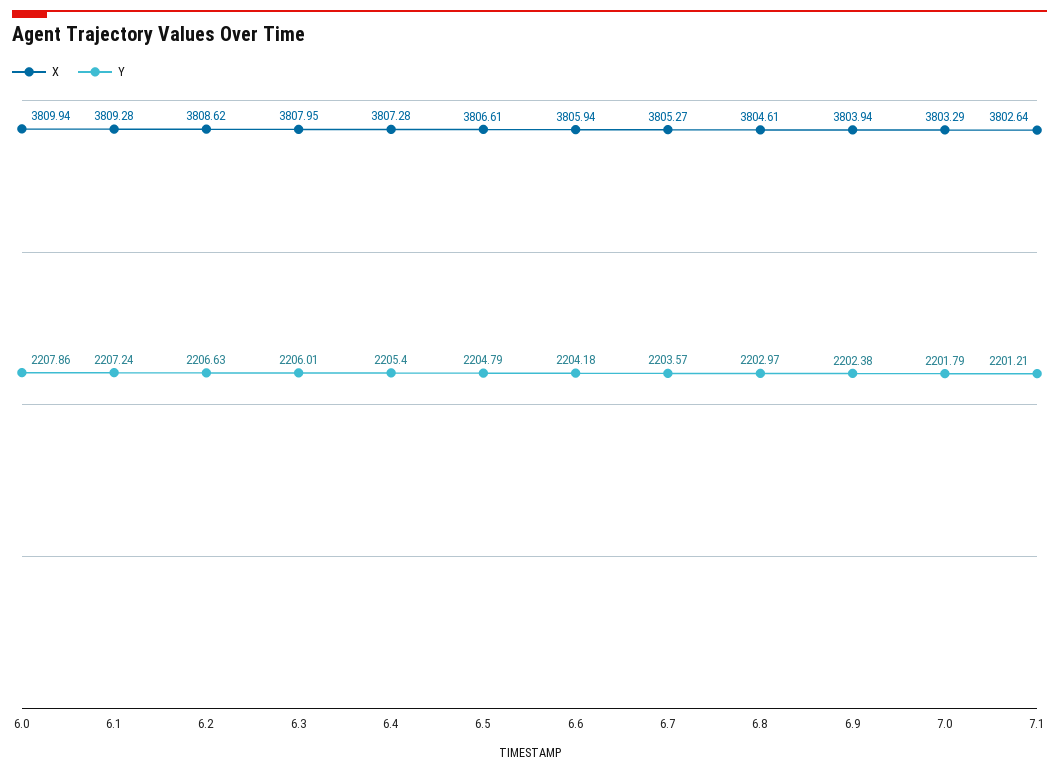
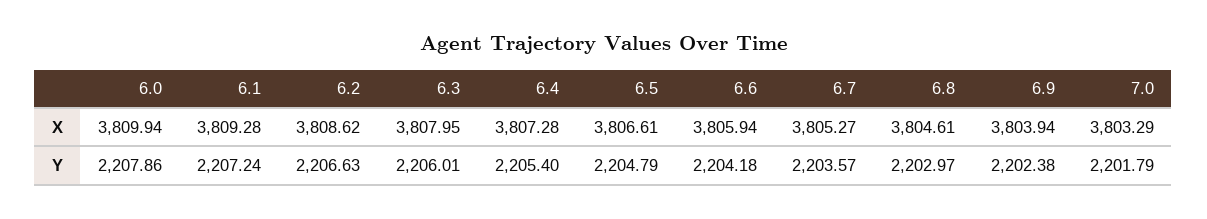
X, 7.1: 3802.64 -> none
Y, 7.1: 2201.21 -> none

